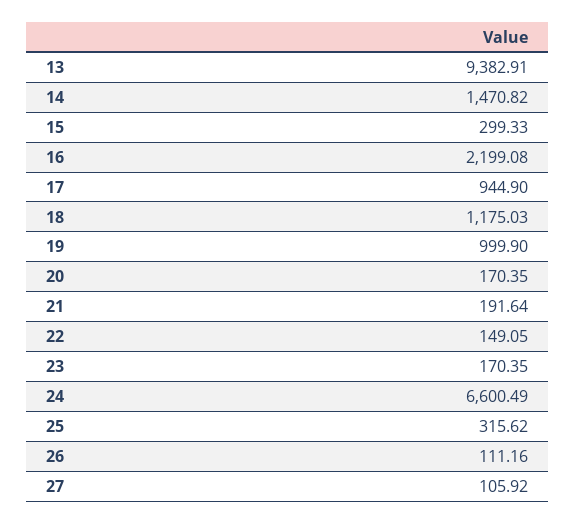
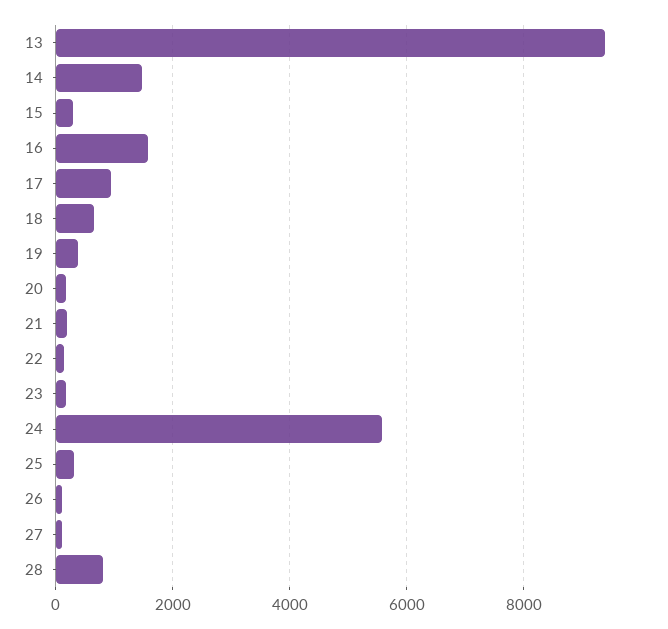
16: 2199.08 -> 1600
18: 1175.03 -> 600
19: 999.9 -> 400
24: 6600.49 -> 5600
28: none -> 800

